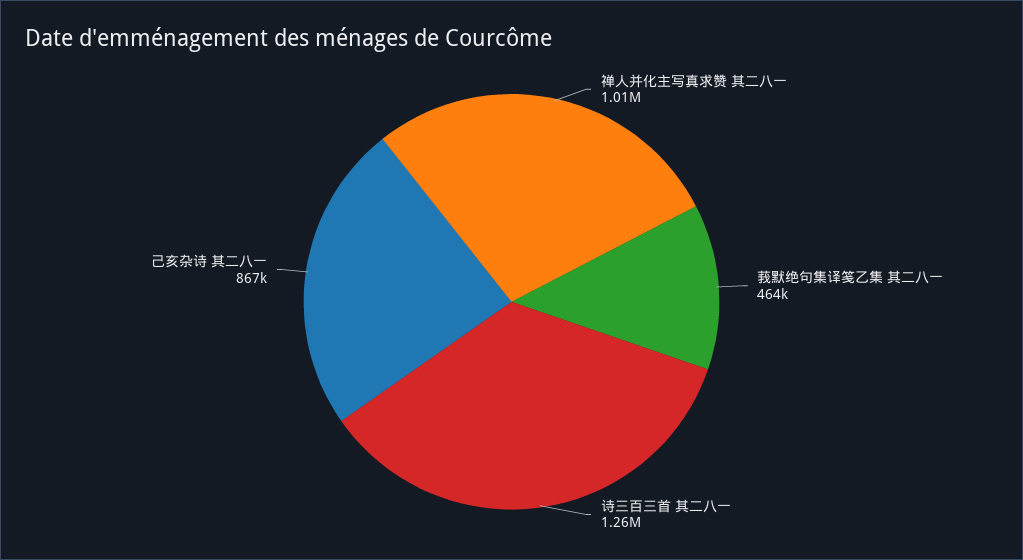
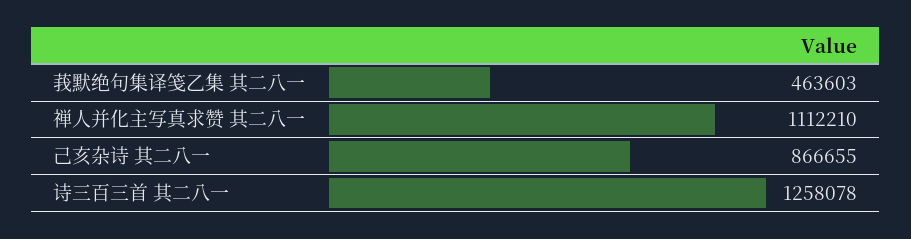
禅人并化主写真求赞 其二八一: 1010000 -> 1112210

